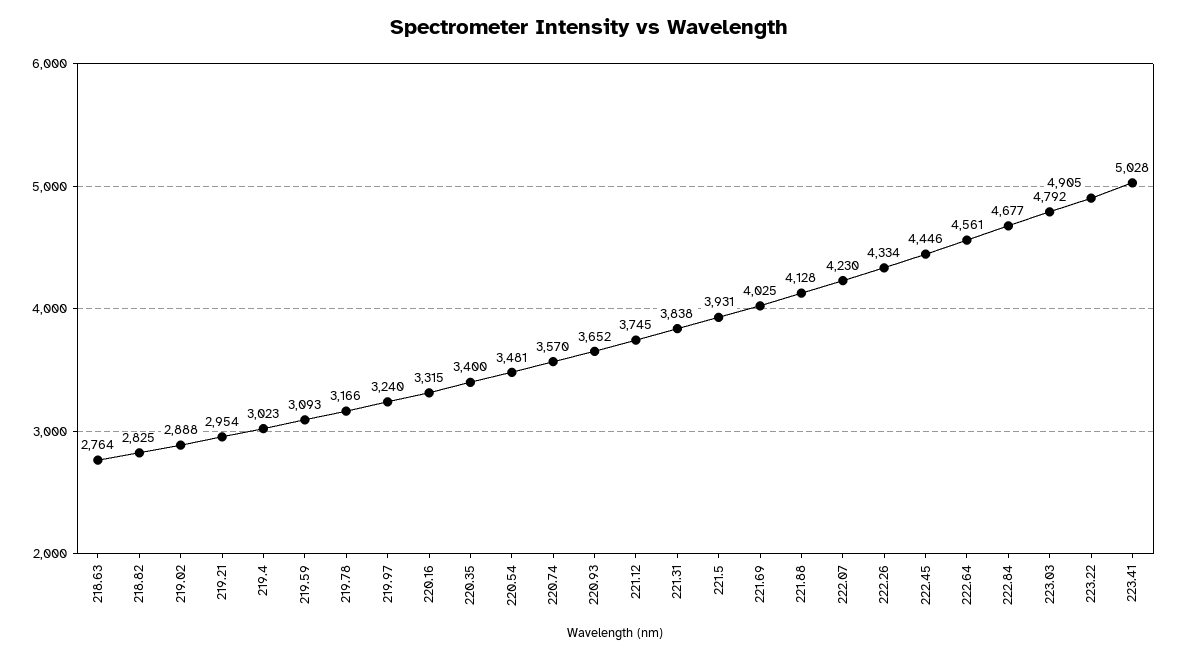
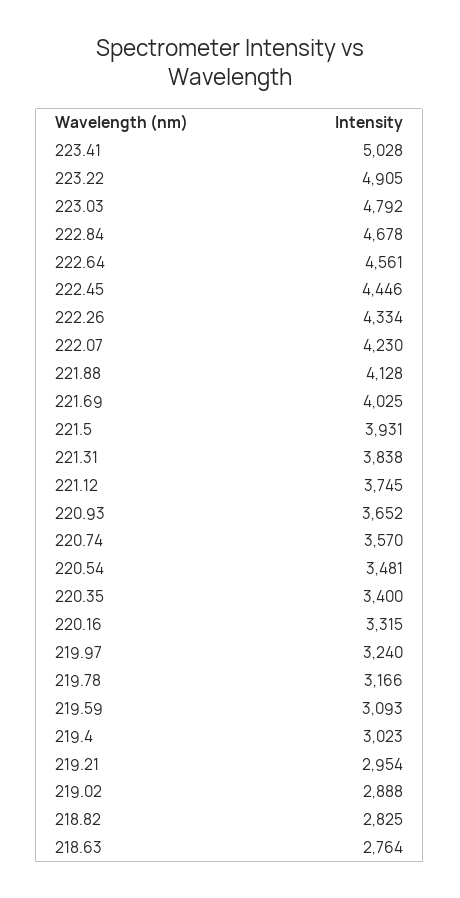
222.84: 4677 -> 4678

